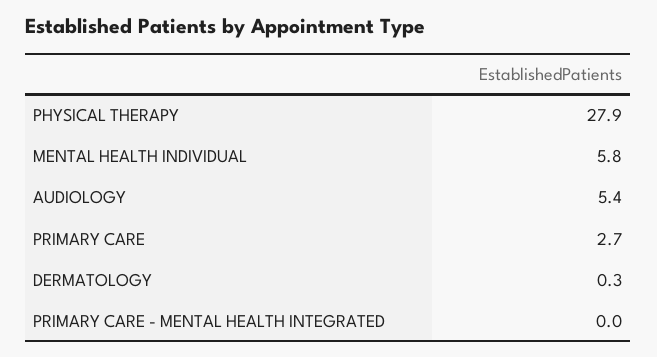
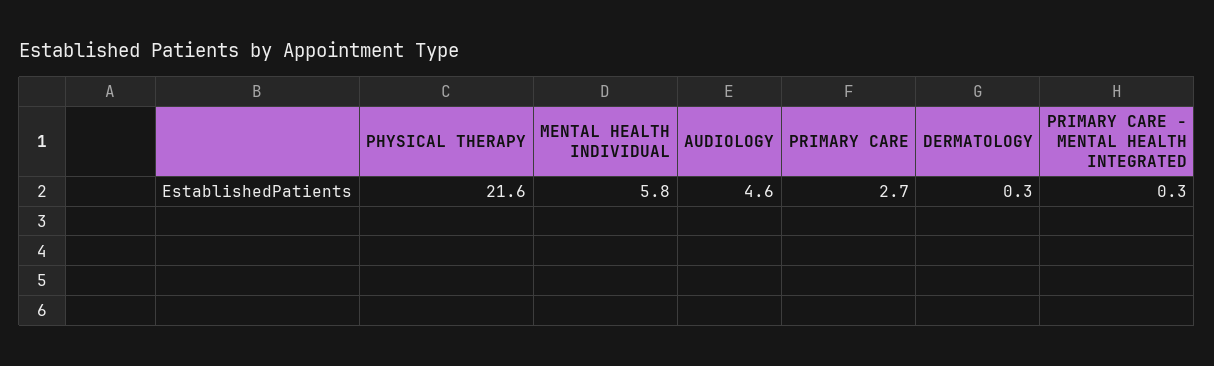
PHYSICAL THERAPY: 27.9 -> 21.6
AUDIOLOGY: 5.4 -> 4.6
PRIMARY CARE - MENTAL HEALTH INTEGRATED: 0 -> 0.3

